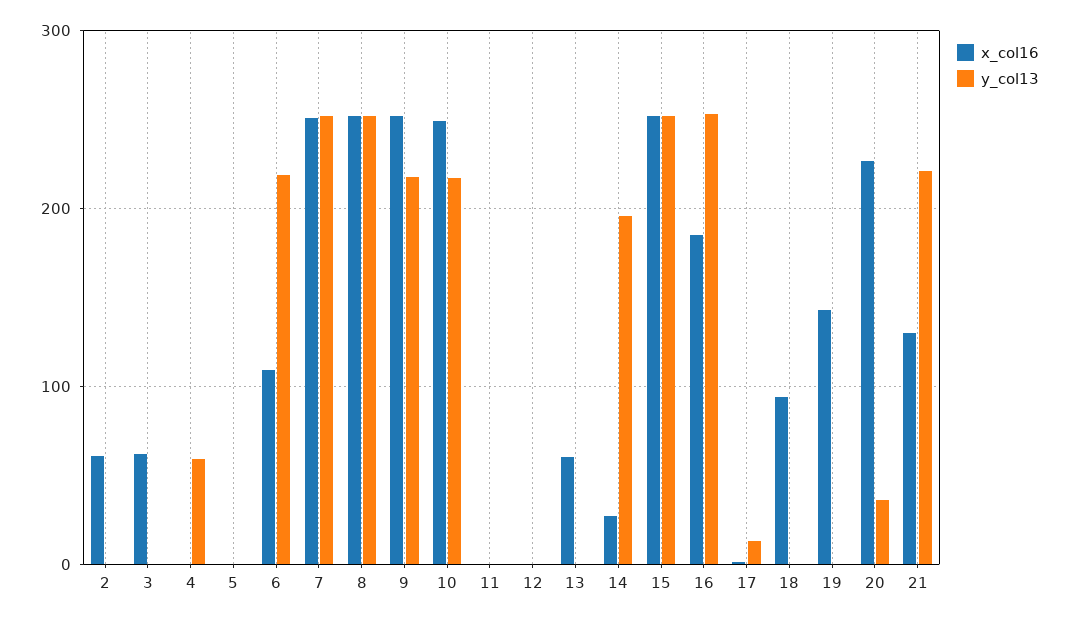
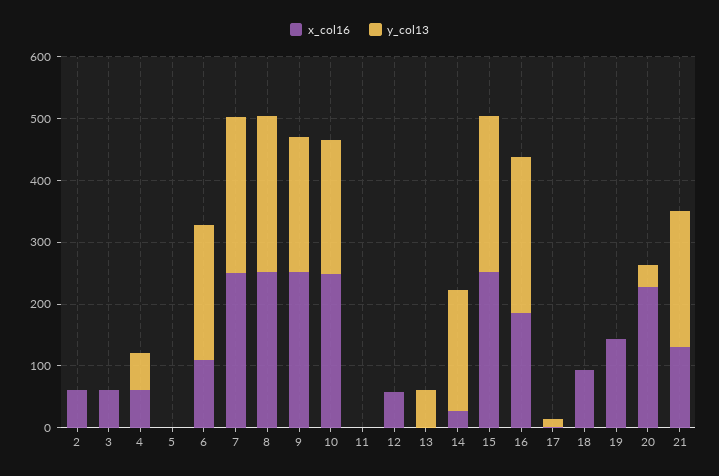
x_col16, 4: 0 -> 60
x_col16, 12: 0 -> 60
x_col16, 13: 60 -> 0
y_col13, 13: 0 -> 60

